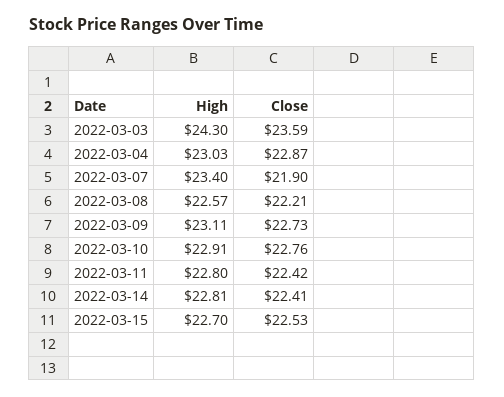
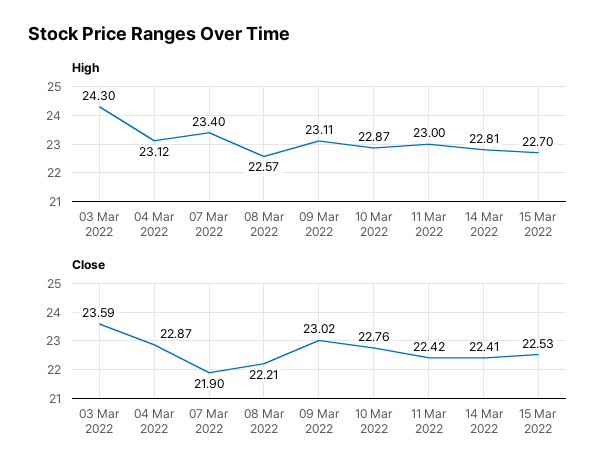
High, 2022-03-04: 23.03 -> 23.12
Close, 2022-03-09: 22.73 -> 23.02
High, 2022-03-10: 22.91 -> 22.87
High, 2022-03-11: 22.8 -> 23

